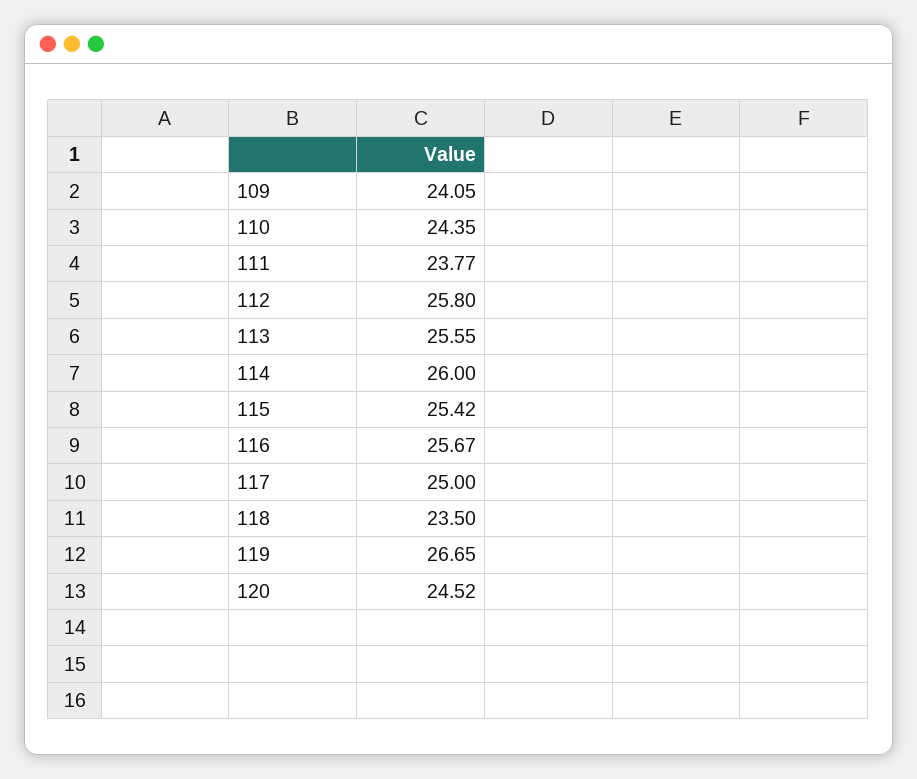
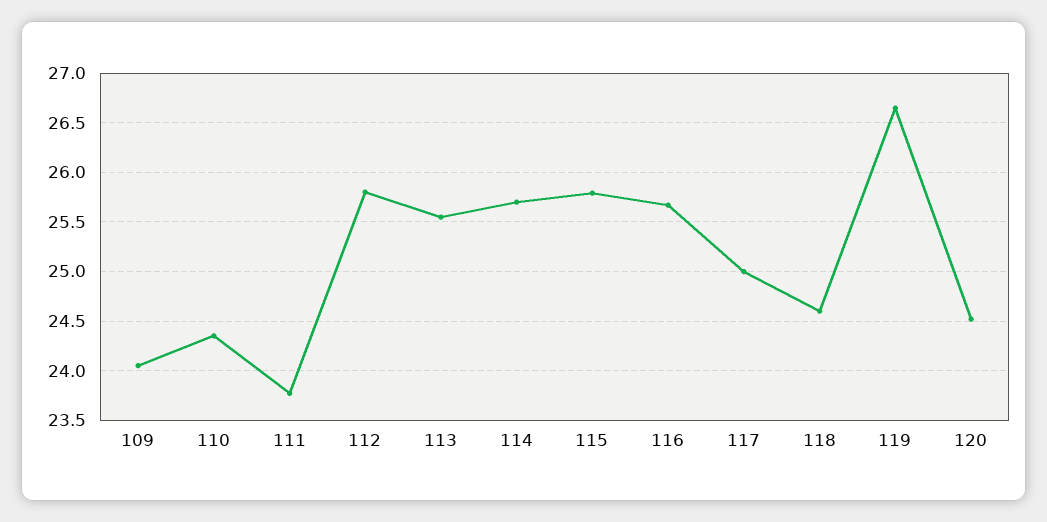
114: 26 -> 25.7
115: 25.42 -> 25.8
118: 23.5 -> 24.6

